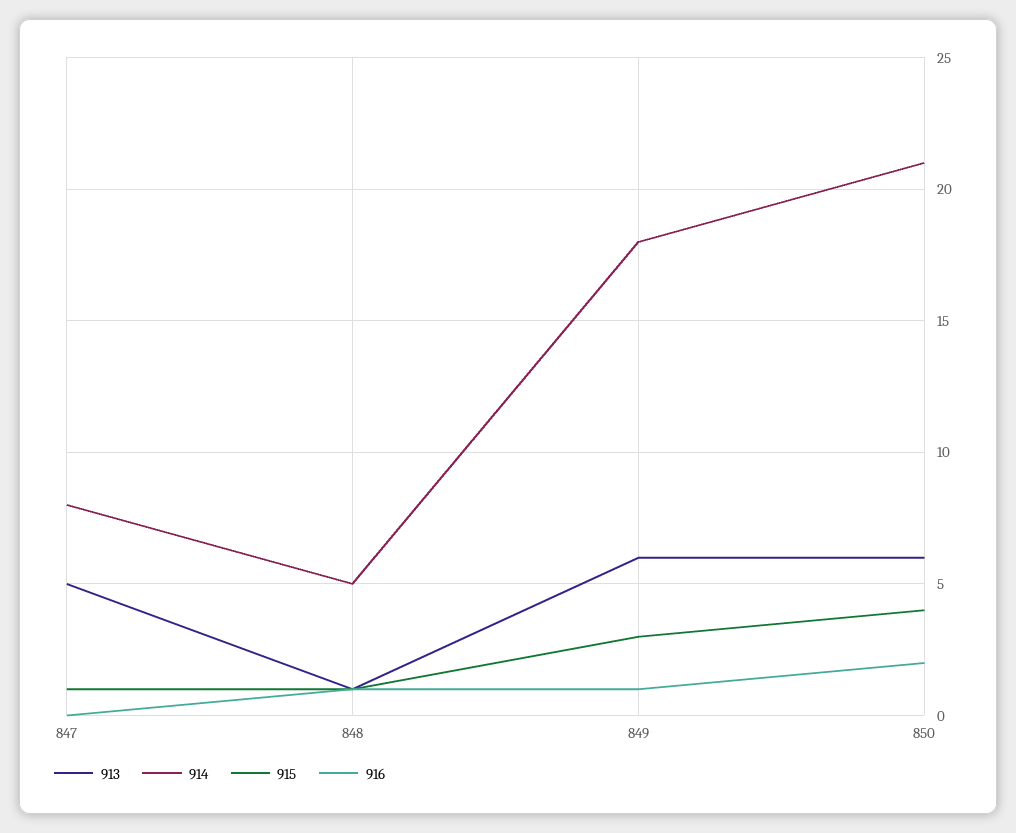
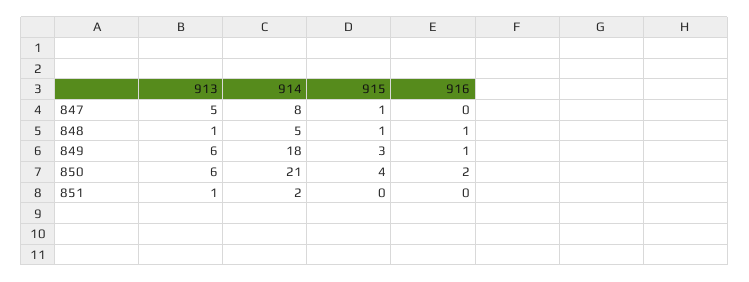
913, 851: none -> 1
914, 851: none -> 2
915, 851: none -> 0
916, 851: none -> 0

